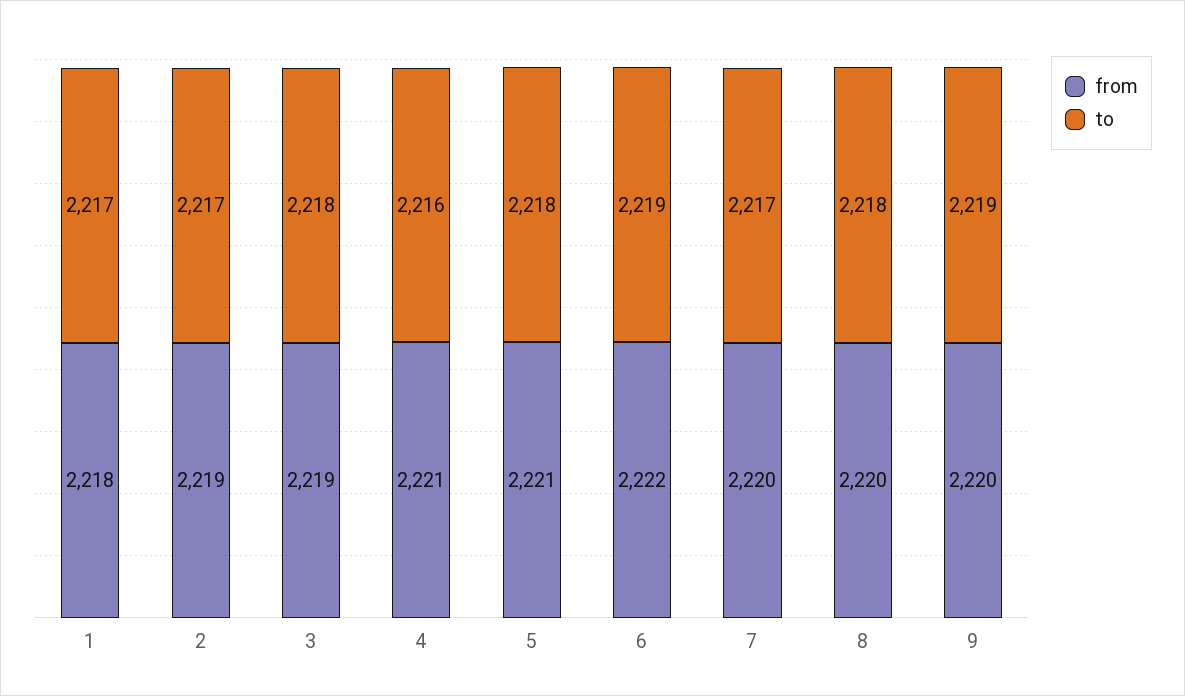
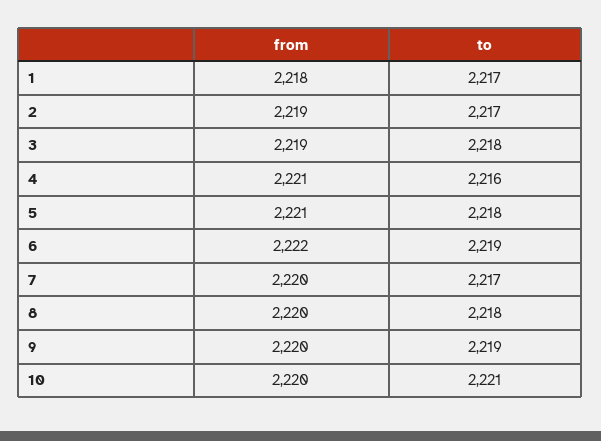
from, 10: none -> 2220
to, 10: none -> 2221

